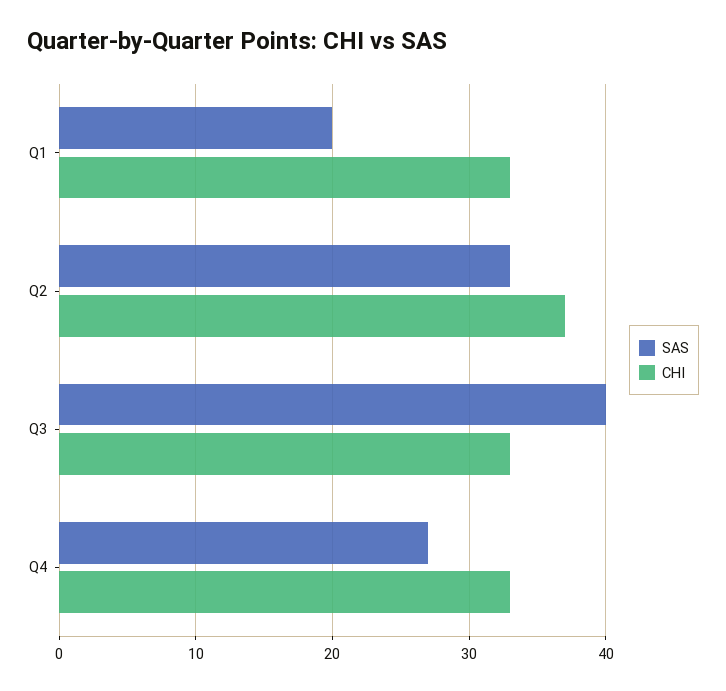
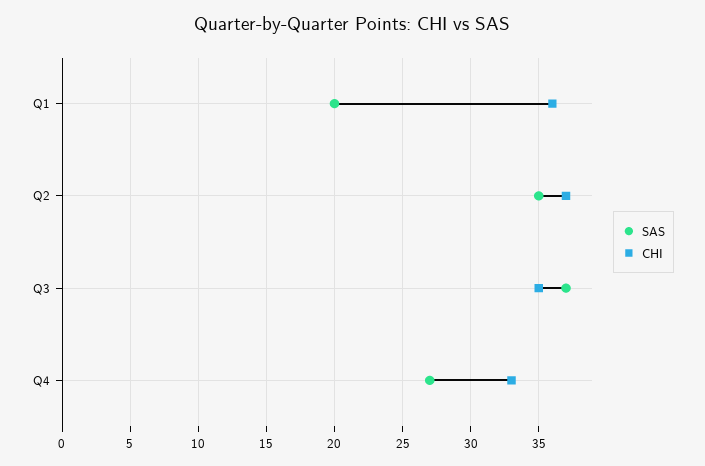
CHI, Q1: 33 -> 36
SAS, Q2: 33 -> 35
SAS, Q3: 40 -> 37
CHI, Q3: 33 -> 35

